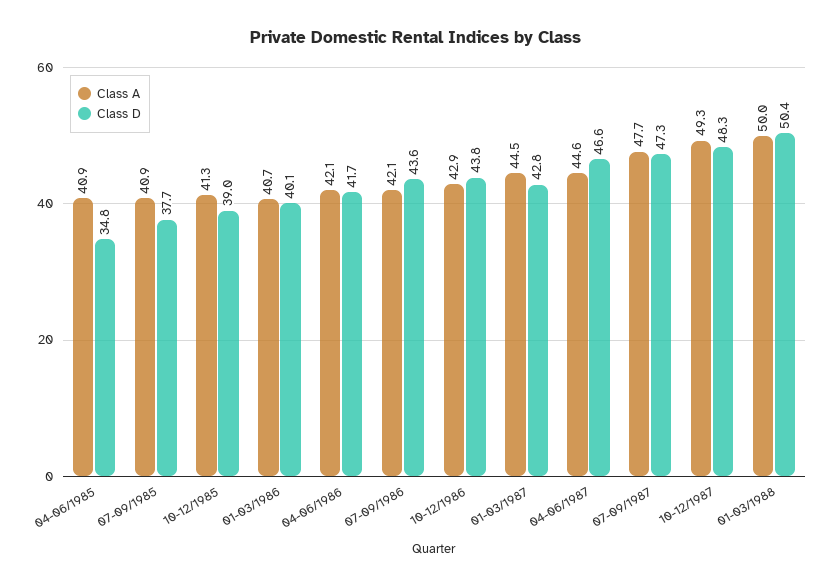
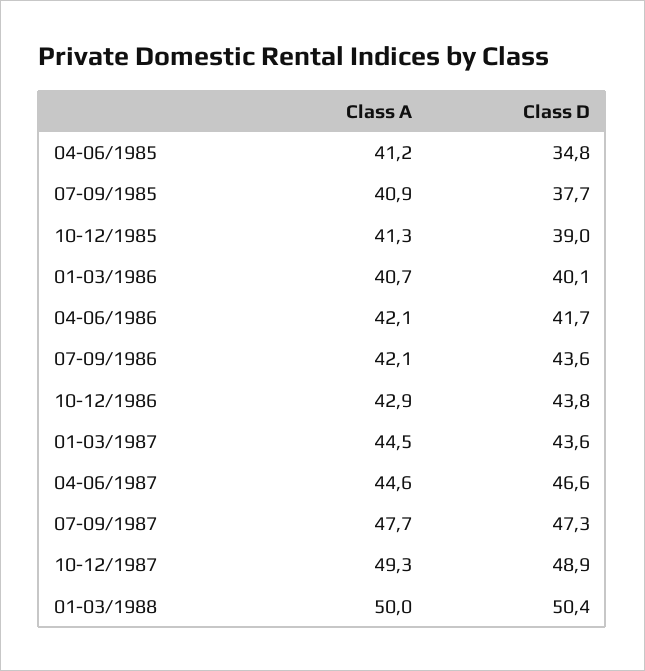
Class A, 04-06/1985: 40.9 -> 41.2
Class D, 01-03/1987: 42.8 -> 43.6
Class D, 10-12/1987: 48.3 -> 48.9

